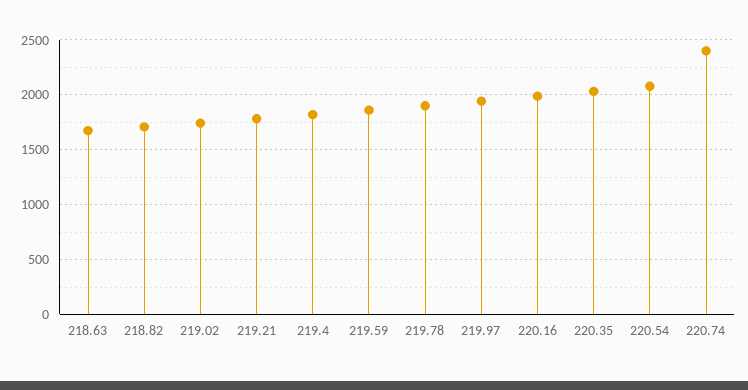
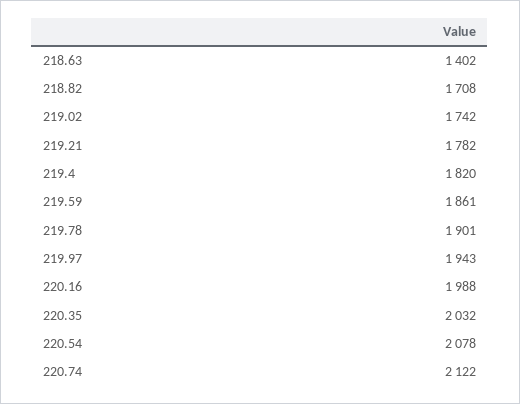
218.63: 1700 -> 1402
220.74: 2400 -> 2122

